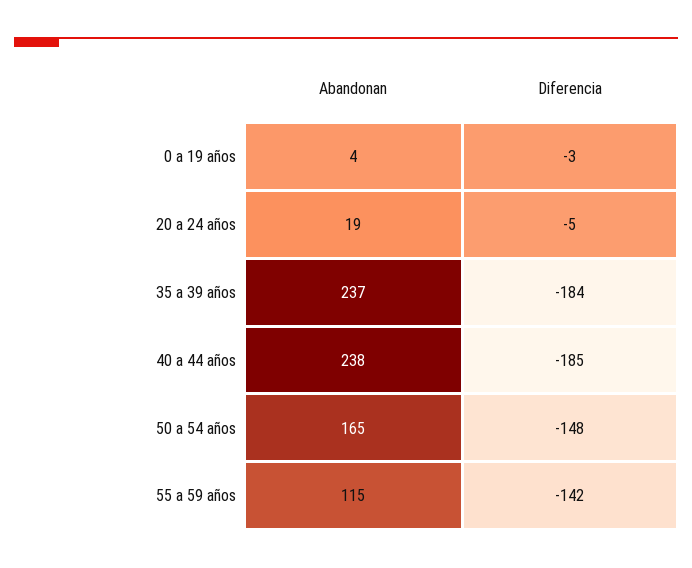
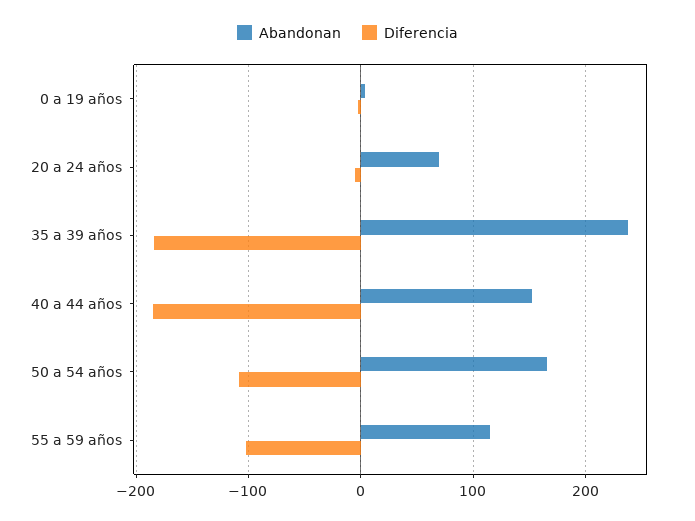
Abandonan, 20 a 24 años: 19 -> 70
Abandonan, 40 a 44 años: 238 -> 150
Diferencia, 50 a 54 años: -148 -> -110
Diferencia, 55 a 59 años: -142 -> -100

